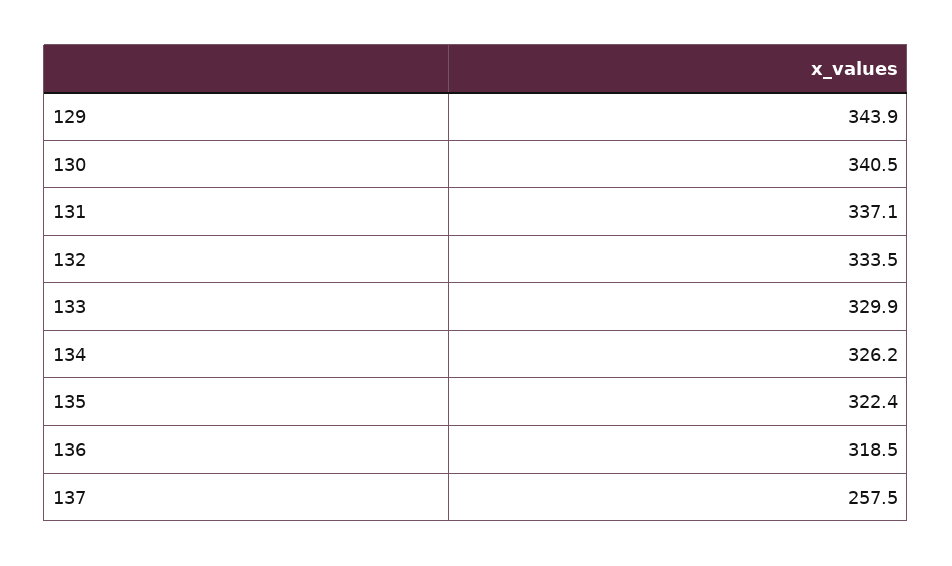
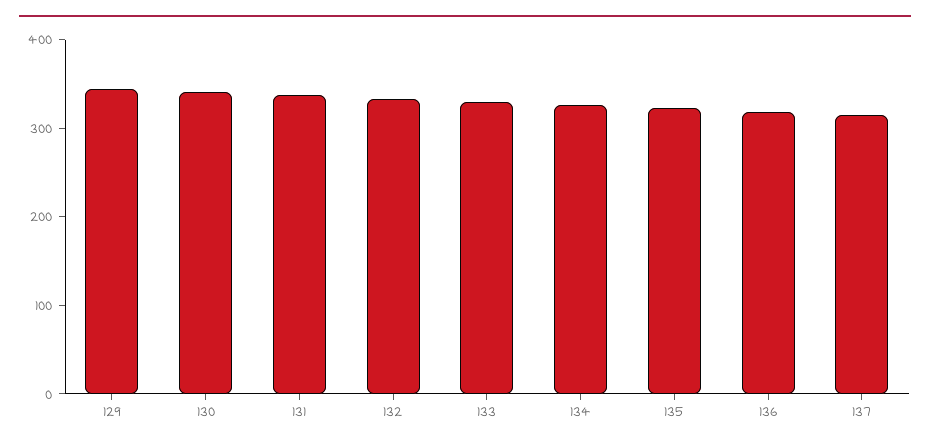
137: 257.5 -> 320

